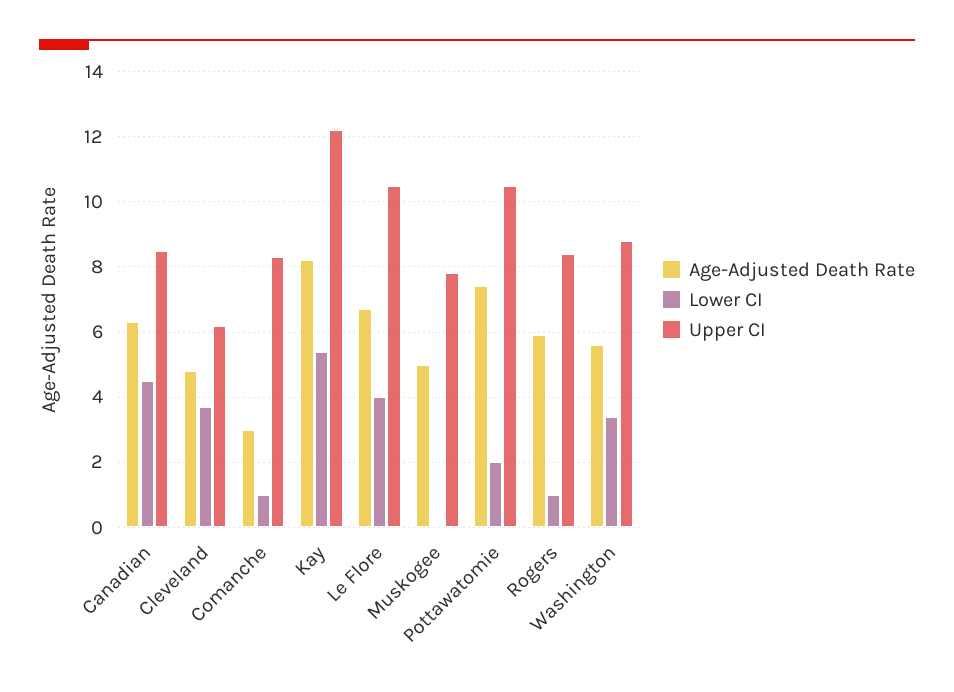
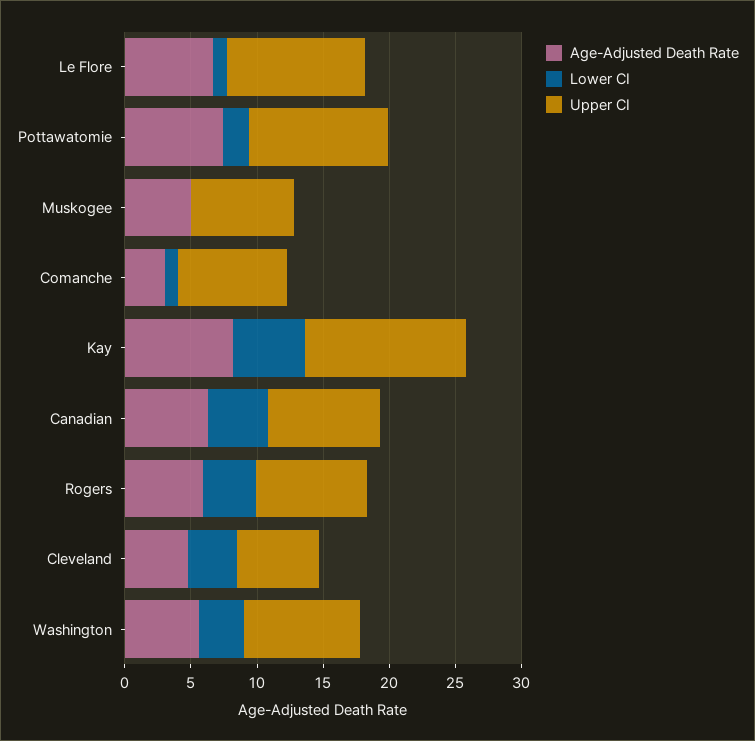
Lower CI, Le Flore: 4 -> 1
Lower CI, Rogers: 1 -> 4

